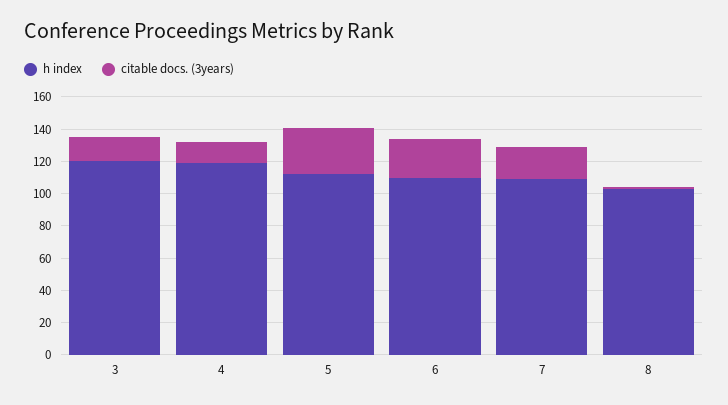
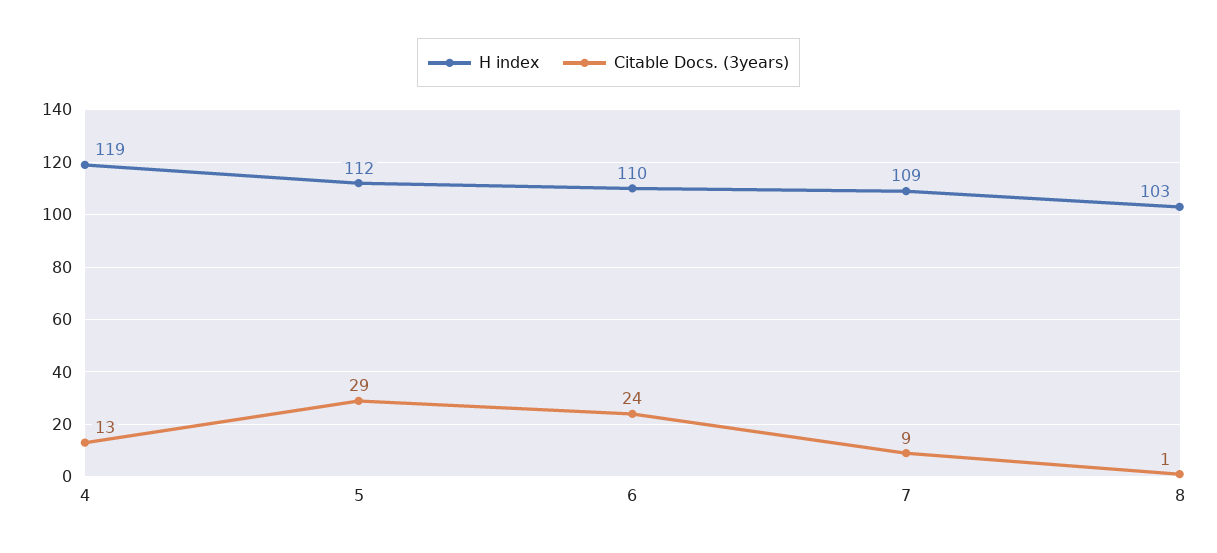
h index, 3: 120 -> none
citable docs. (3years), 3: 15 -> none
citable docs. (3years), 7: 20 -> 9

